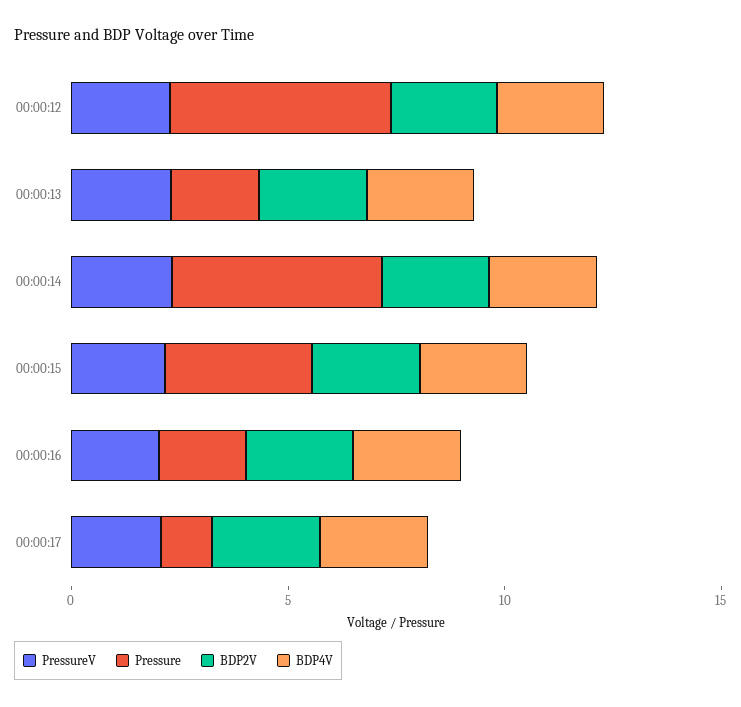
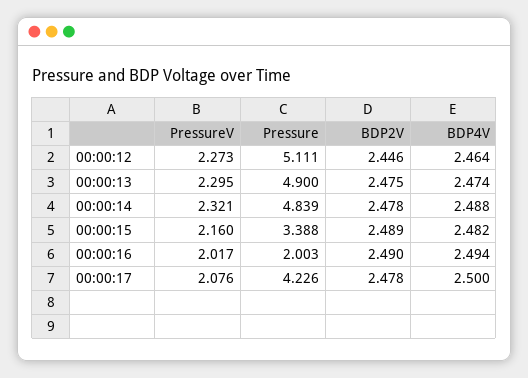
Pressure, 00:00:13: 2 -> 4.9
Pressure, 00:00:17: 1 -> 4.226

